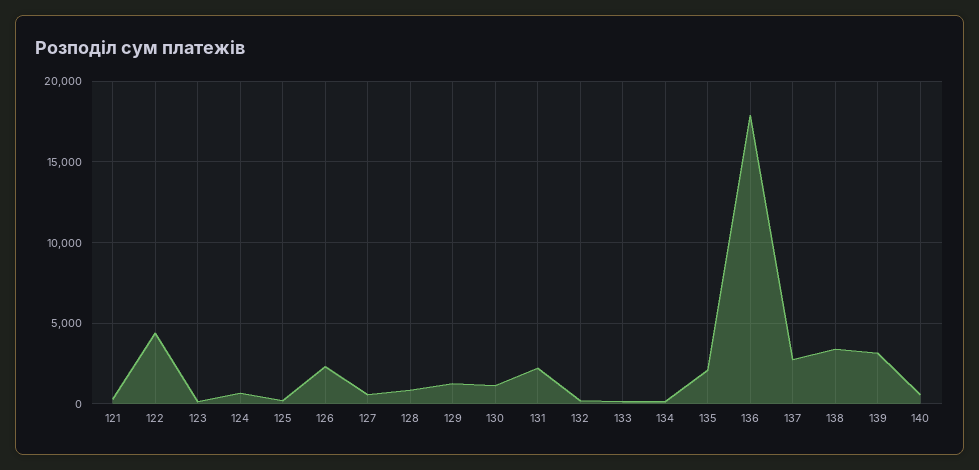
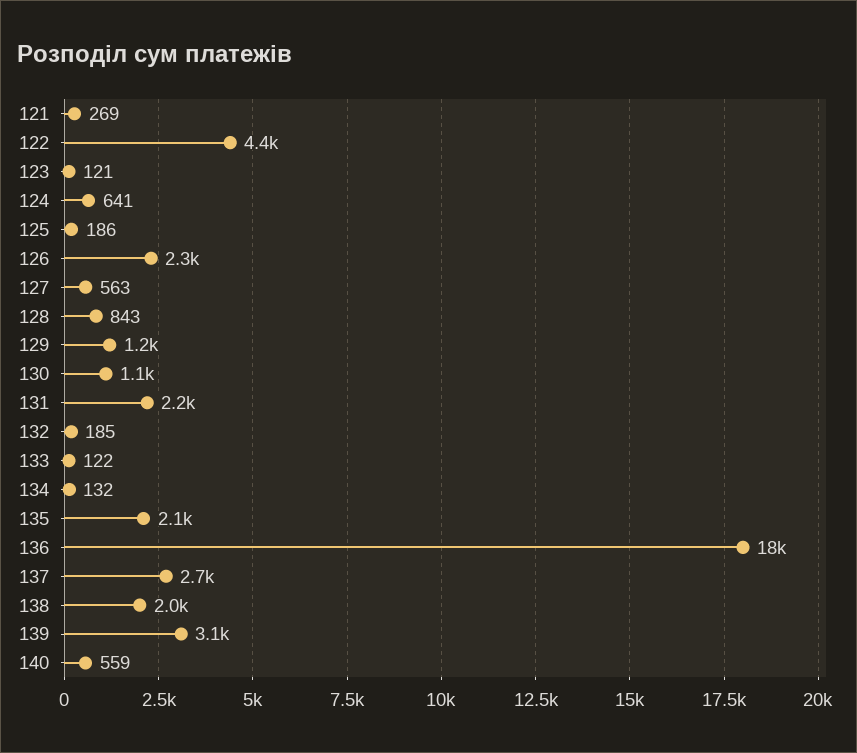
138: 3500 -> 2000

